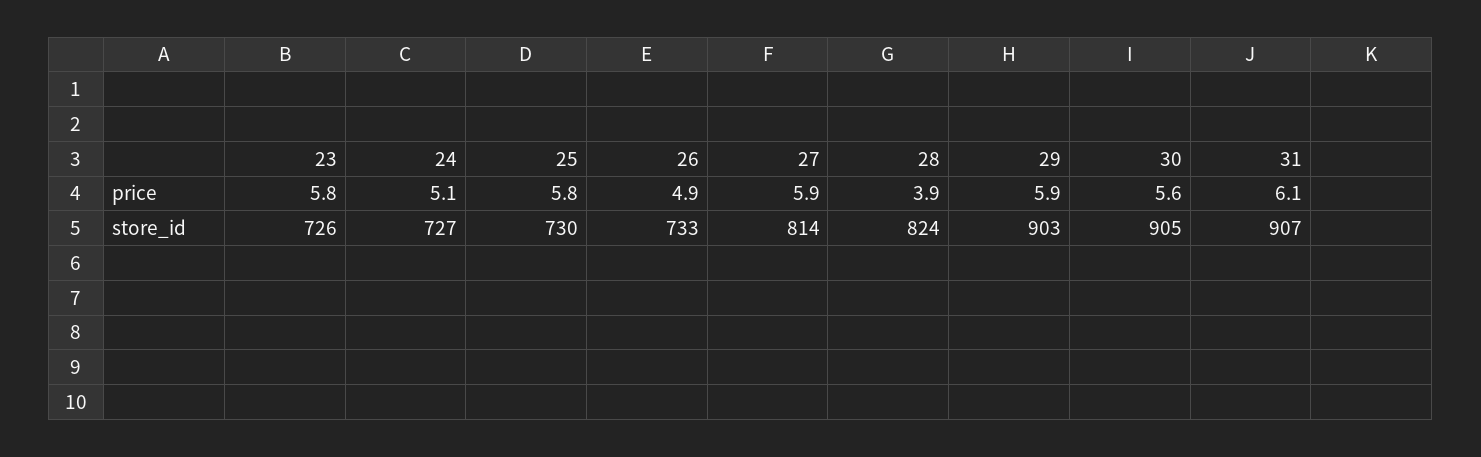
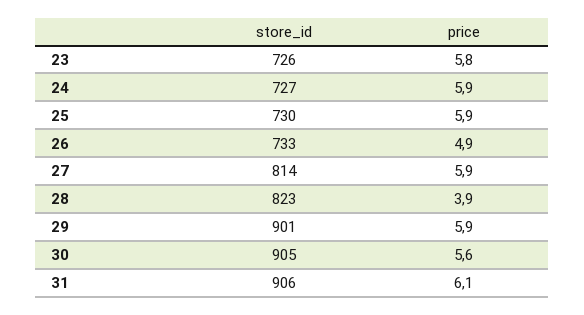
24, price: 5.1 -> 5.9
25, price: 5.8 -> 5.9
28, store_id: 824 -> 823
29, store_id: 903 -> 901
31, store_id: 907 -> 906

